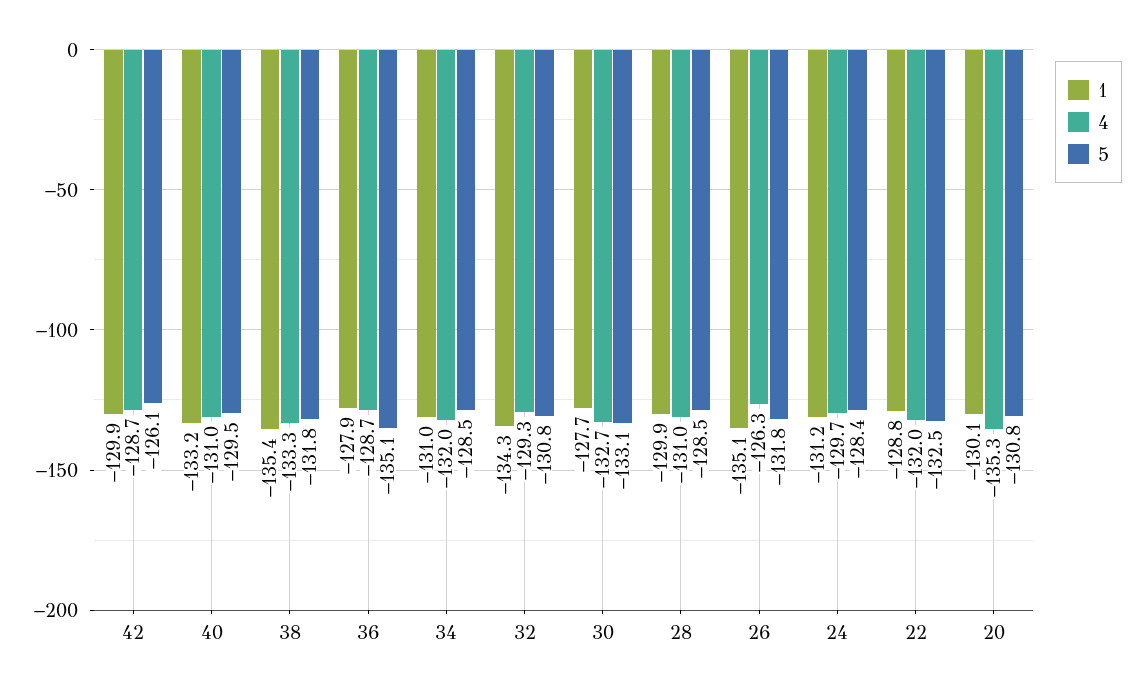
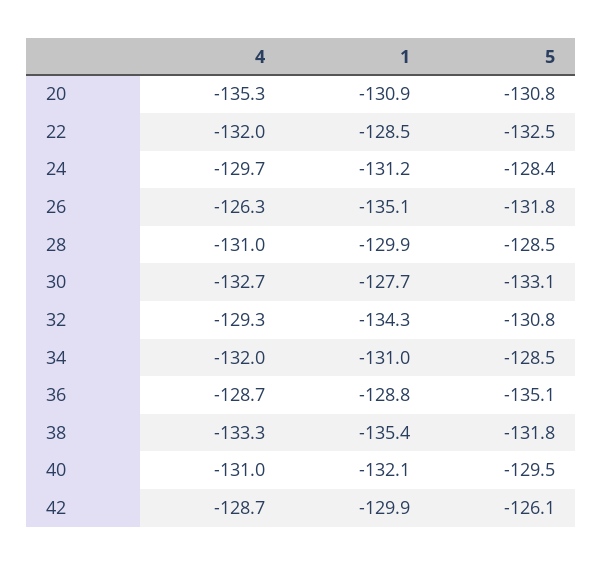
1, 40: -133.2 -> -132.1
1, 36: -127.9 -> -128.8
1, 22: -128.8 -> -128.5
1, 20: -130.1 -> -130.9

